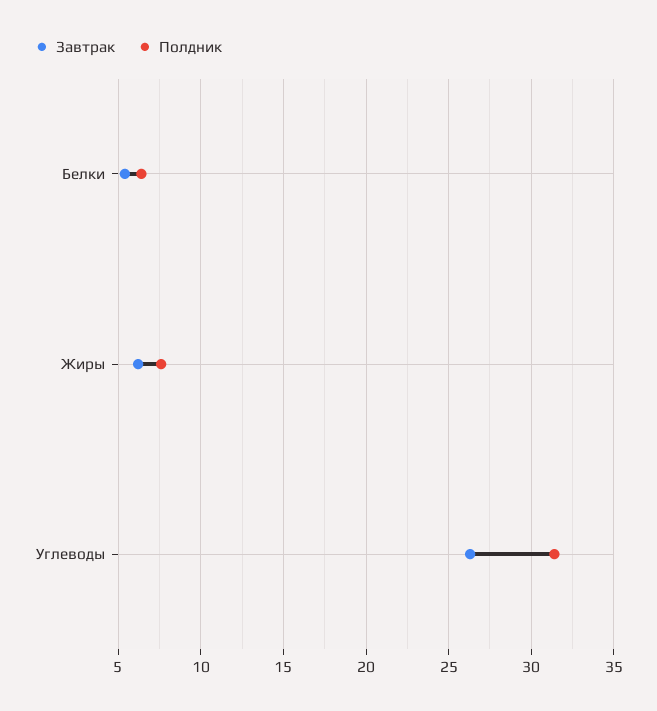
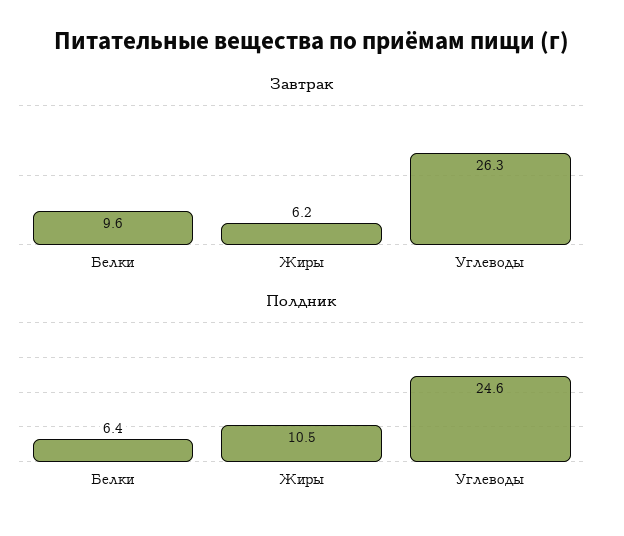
Завтрак, Белки: 5.5 -> 9.6
Полдник, Жиры: 7.5 -> 10.5
Полдник, Углеводы: 31.5 -> 24.6

